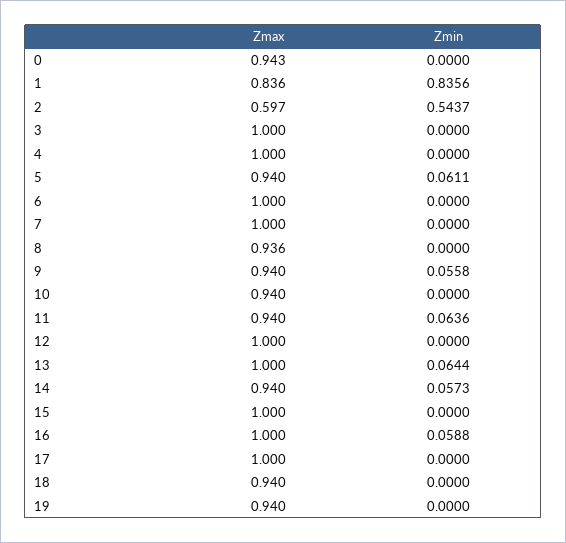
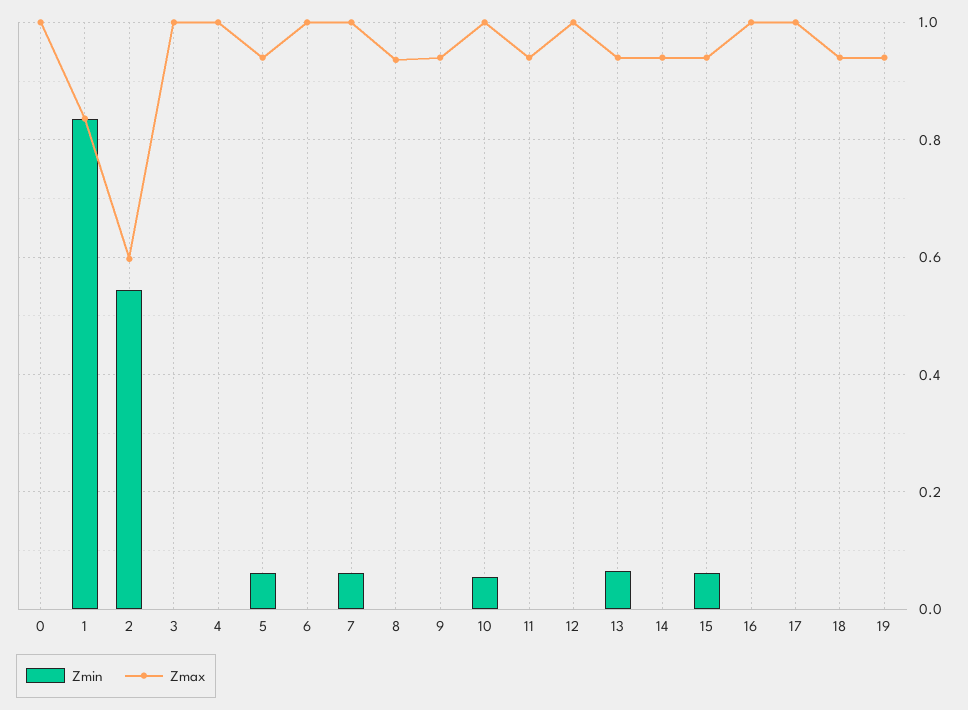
Zmax, 0: 0.943 -> 1
Zmin, 7: 0 -> 0.06
Zmin, 9: 0.0558 -> 0
Zmax, 10: 0.94 -> 1
Zmin, 10: 0 -> 0.06
Zmin, 11: 0.0636 -> 0
Zmax, 13: 1 -> 0.94
Zmin, 14: 0.0573 -> 0
Zmax, 15: 1 -> 0.94
Zmin, 15: 0 -> 0.06
Zmin, 16: 0.0588 -> 0

